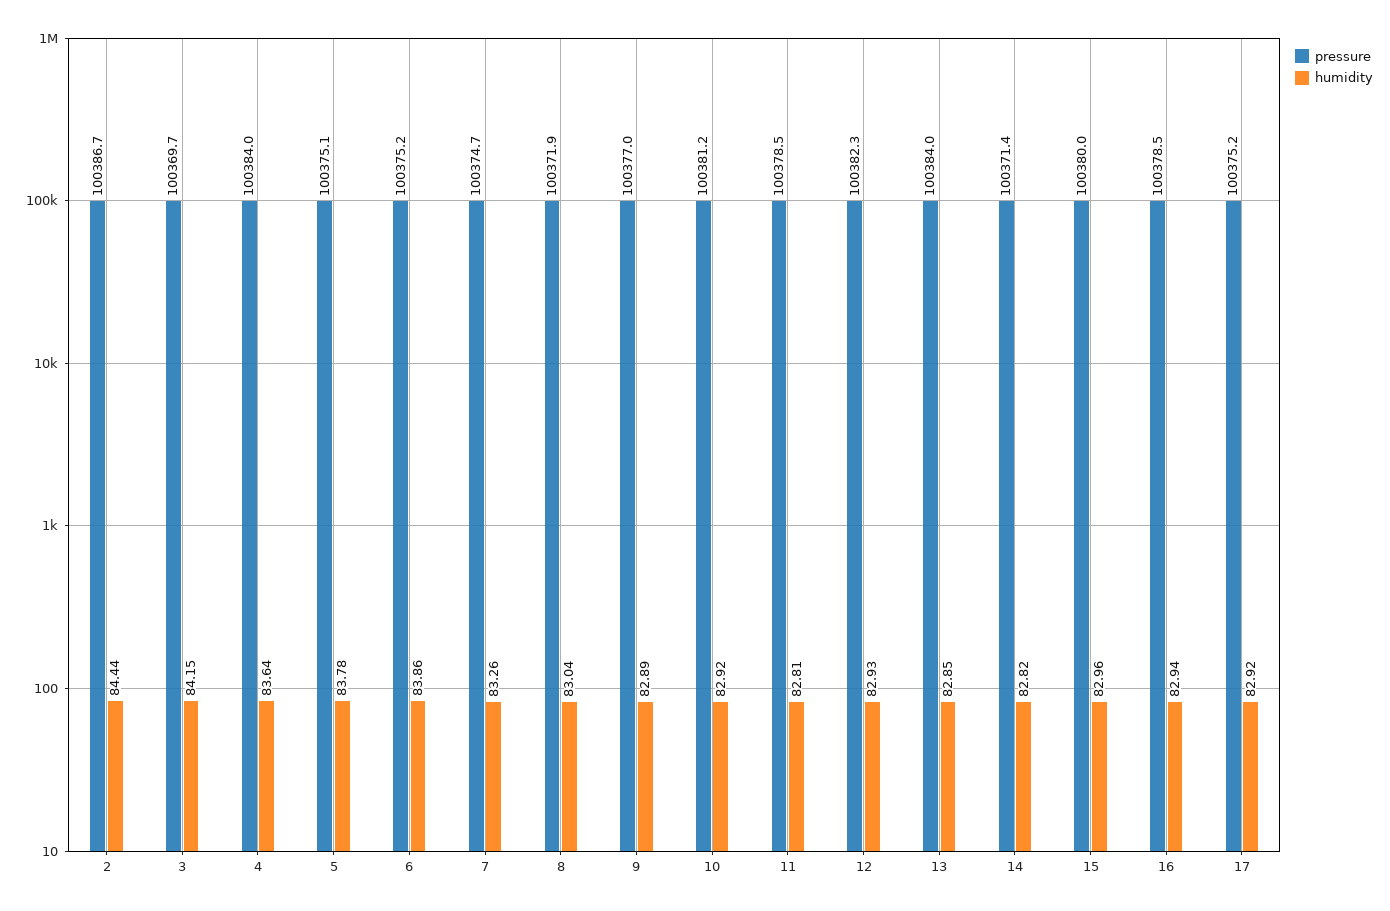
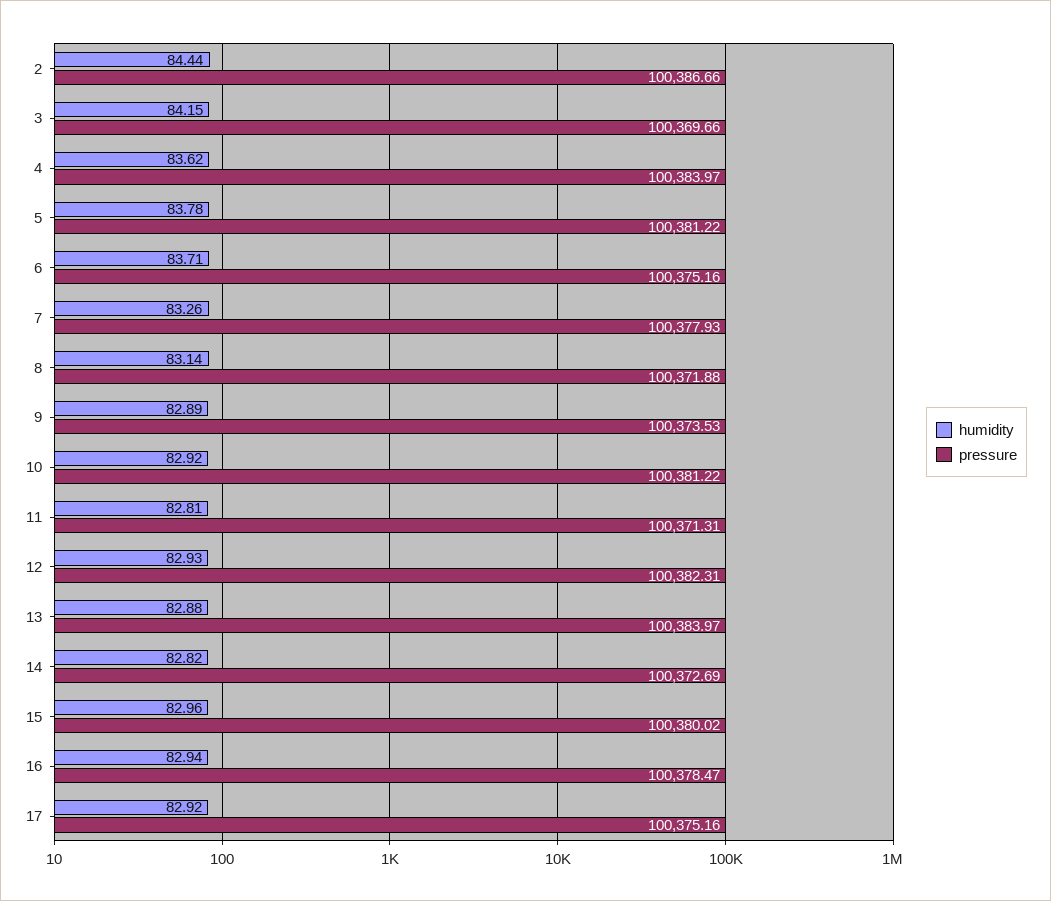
humidity, 4: 83.64 -> 83.62
pressure, 5: 100375.1 -> 100381.22
humidity, 6: 83.86 -> 83.71
pressure, 7: 100374.7 -> 100377.93
humidity, 8: 83.04 -> 83.14
pressure, 9: 100377 -> 100373.53
pressure, 11: 100378.5 -> 100371.31
humidity, 13: 82.85 -> 82.88
pressure, 14: 100371.4 -> 100372.69

